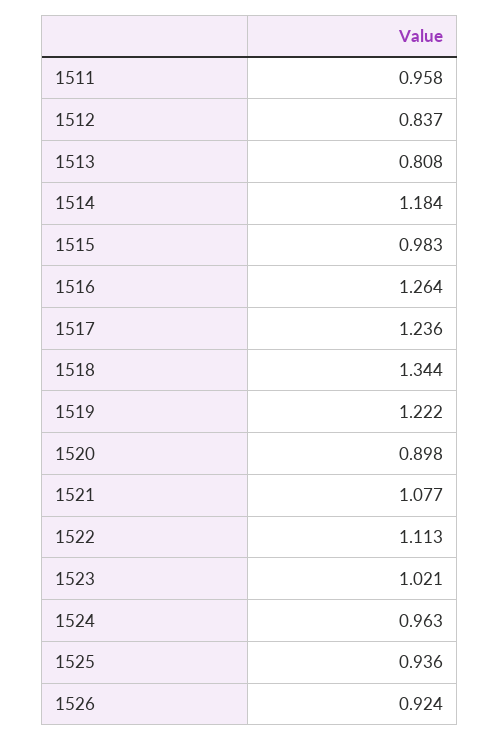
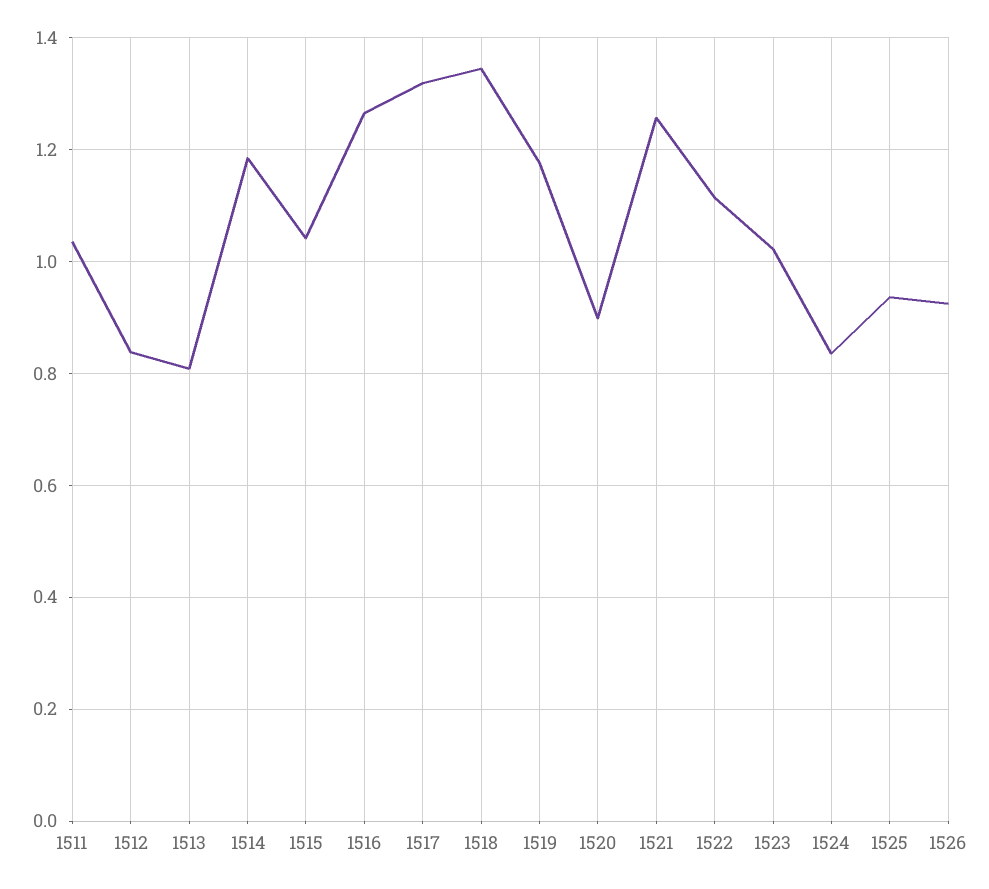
1511: 0.958 -> 1.04
1515: 0.983 -> 1.04
1517: 1.236 -> 1.32
1519: 1.222 -> 1.18
1521: 1.077 -> 1.26
1524: 0.963 -> 0.84

